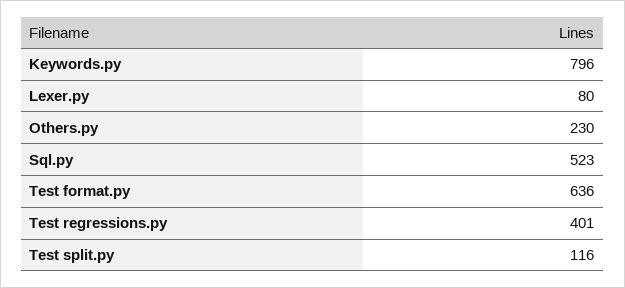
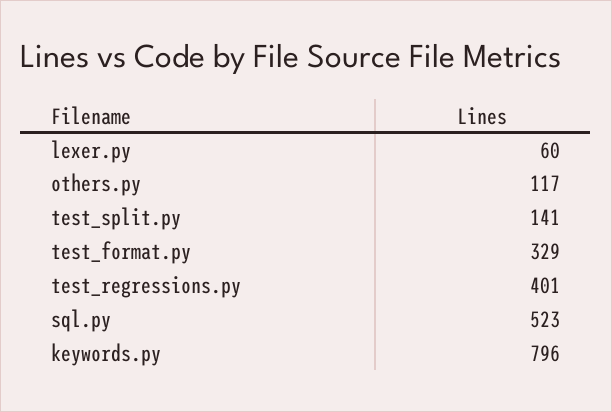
Lexer.py: 80 -> 60
Others.py: 230 -> 117
Test format.py: 636 -> 329
Test split.py: 116 -> 141

